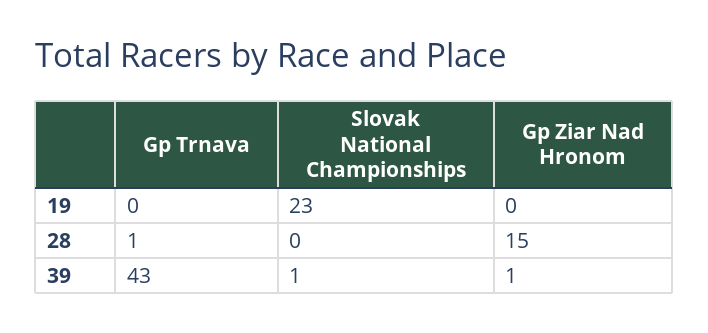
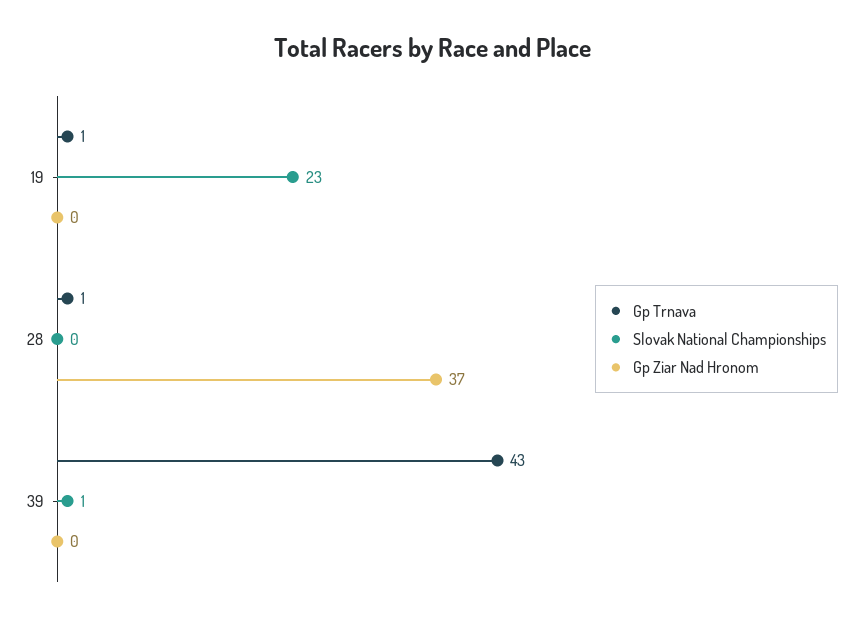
Gp Trnava, 19: 0 -> 1
Gp Ziar Nad Hronom, 28: 15 -> 37
Gp Ziar Nad Hronom, 39: 1 -> 0

